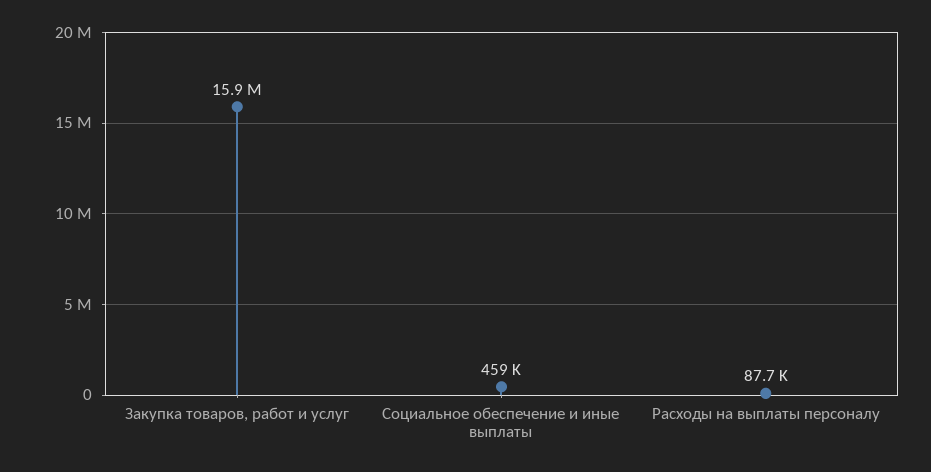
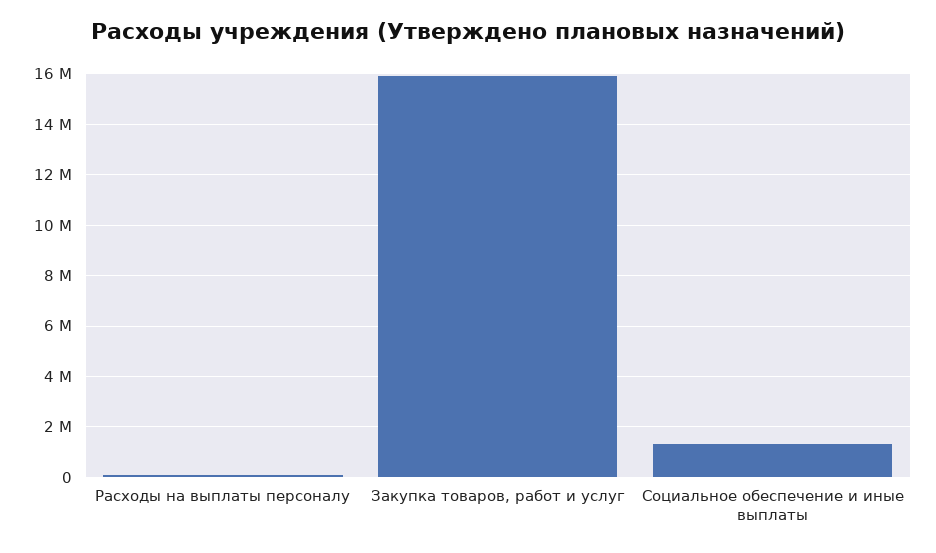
Социальное обеспечение и иные выплаты: 459000 -> 1250000

